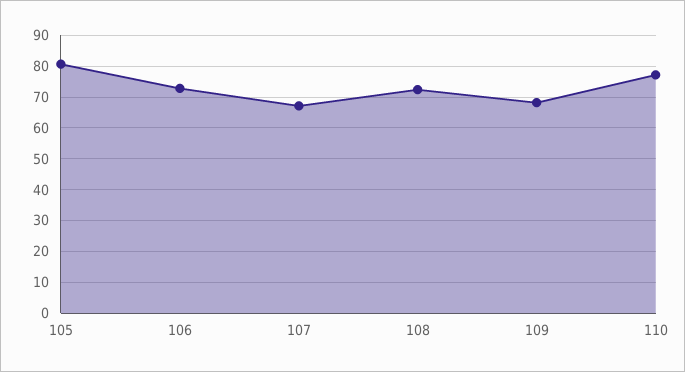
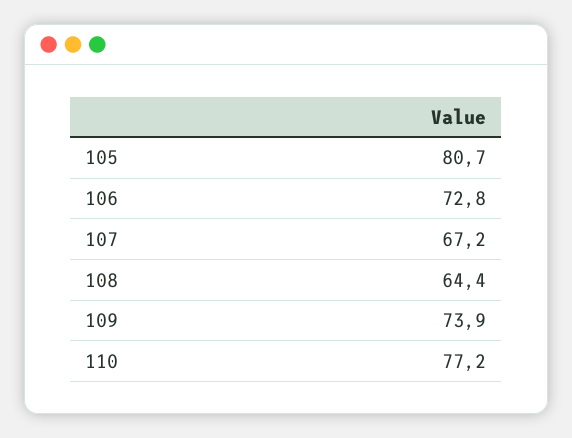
108: 72 -> 64.4
109: 68 -> 73.9

